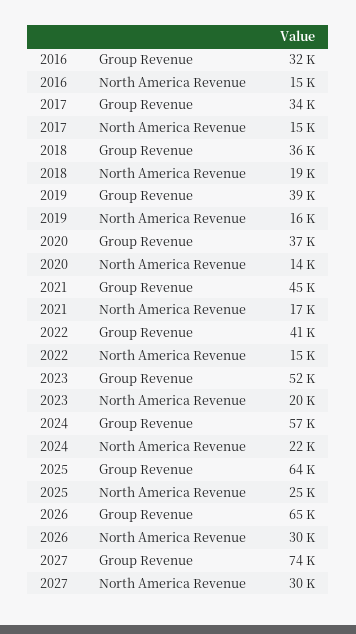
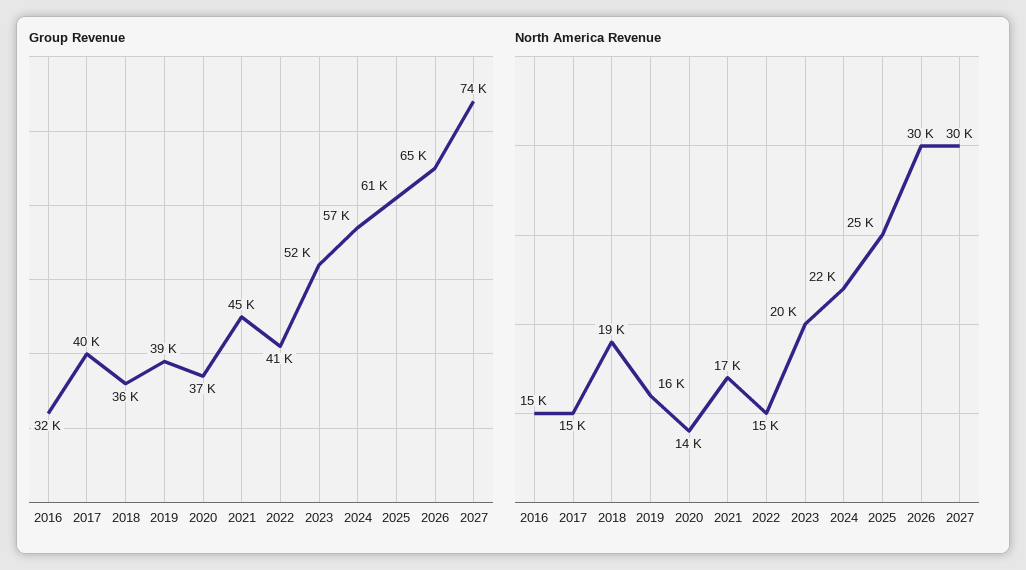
Group Revenue, 2017: 34000 -> 40000
Group Revenue, 2025: 64000 -> 61000

